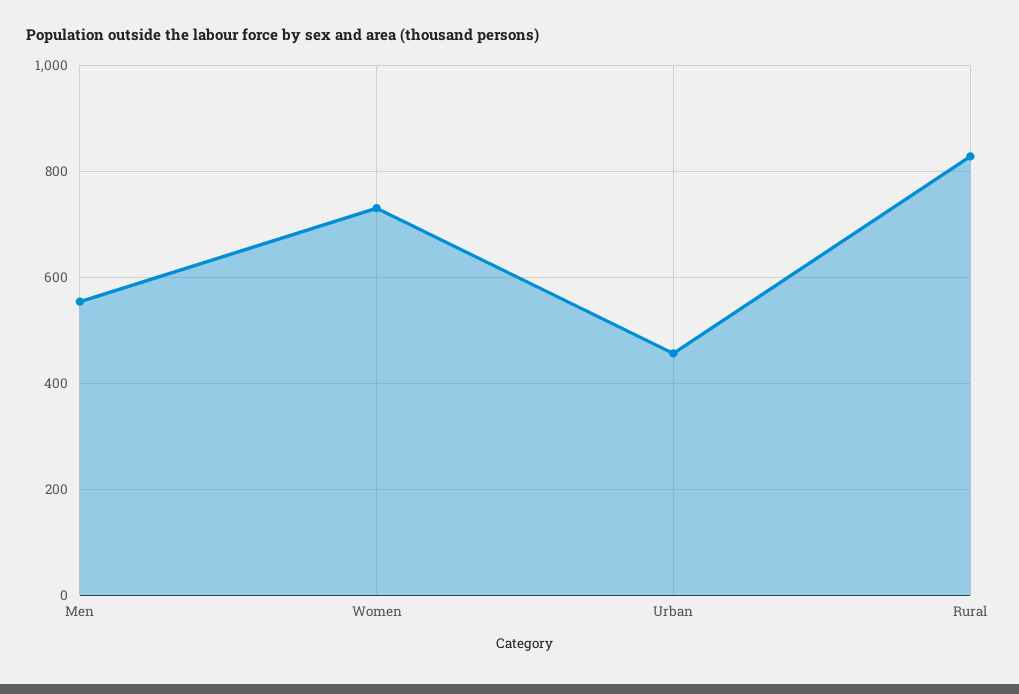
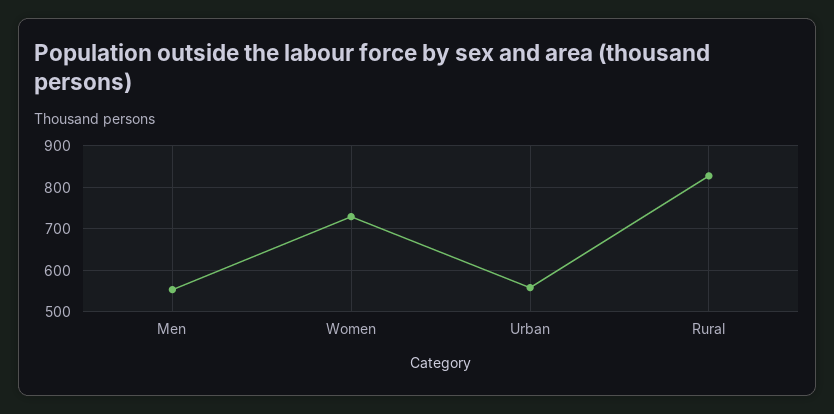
Urban: 460 -> 560

